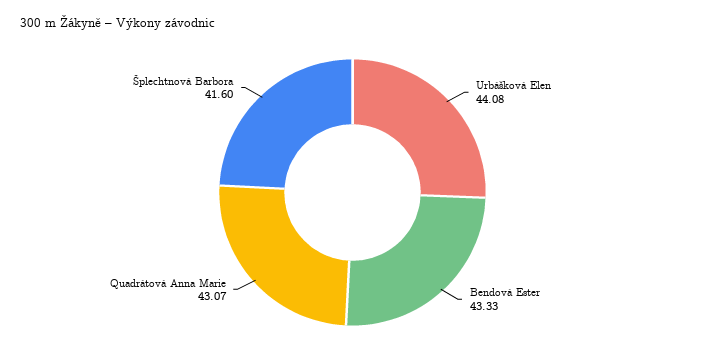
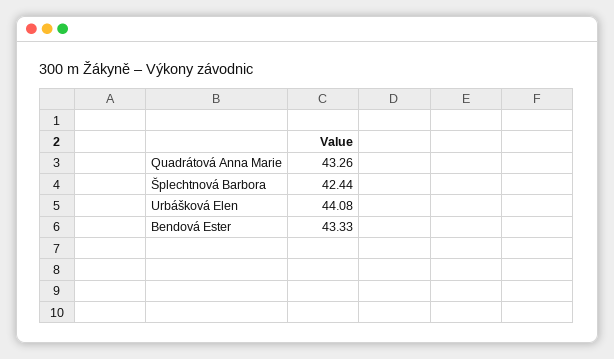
Quadrátová Anna Marie: 43.07 -> 43.26
Šplechtnová Barbora: 41.6 -> 42.44

